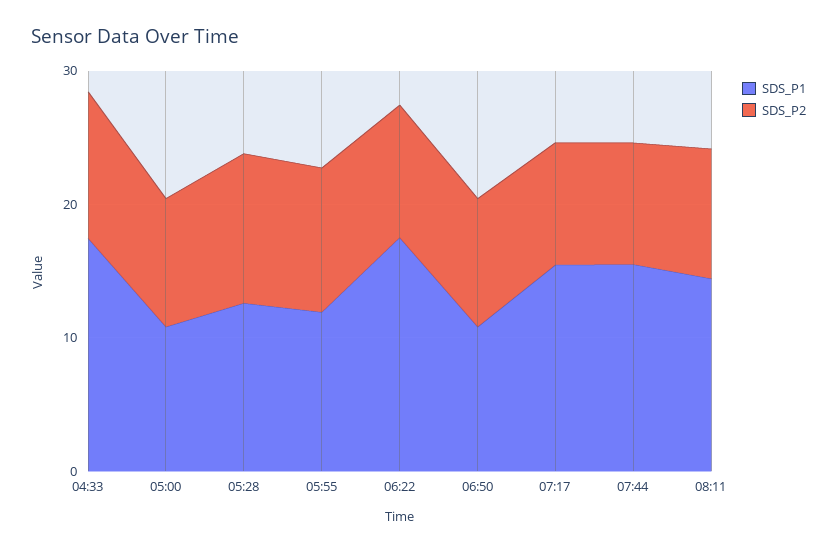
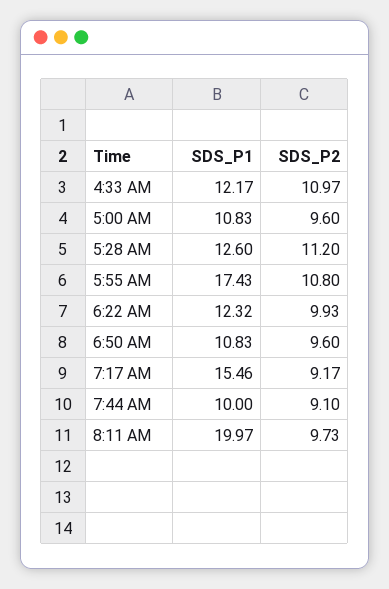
SDS_P1, 04:33: 18 -> 12.17
SDS_P1, 05:55: 12 -> 17.43
SDS_P1, 06:22: 18 -> 12.32
SDS_P1, 07:44: 16 -> 10
SDS_P1, 08:11: 14 -> 19.97

